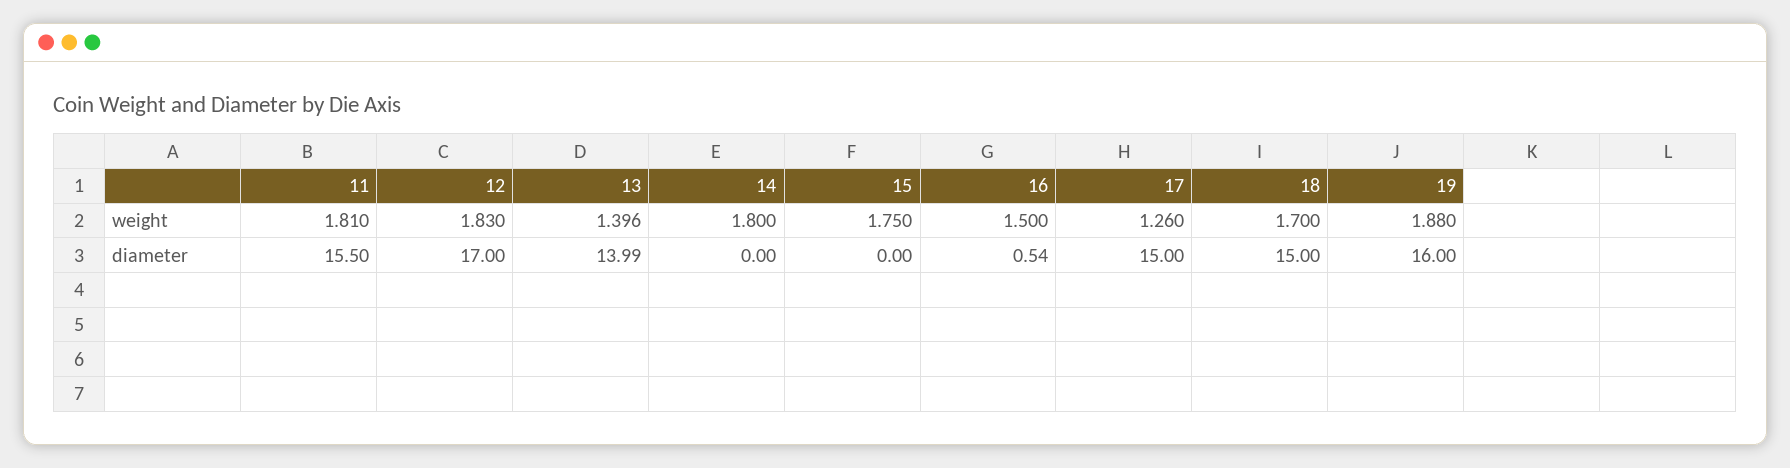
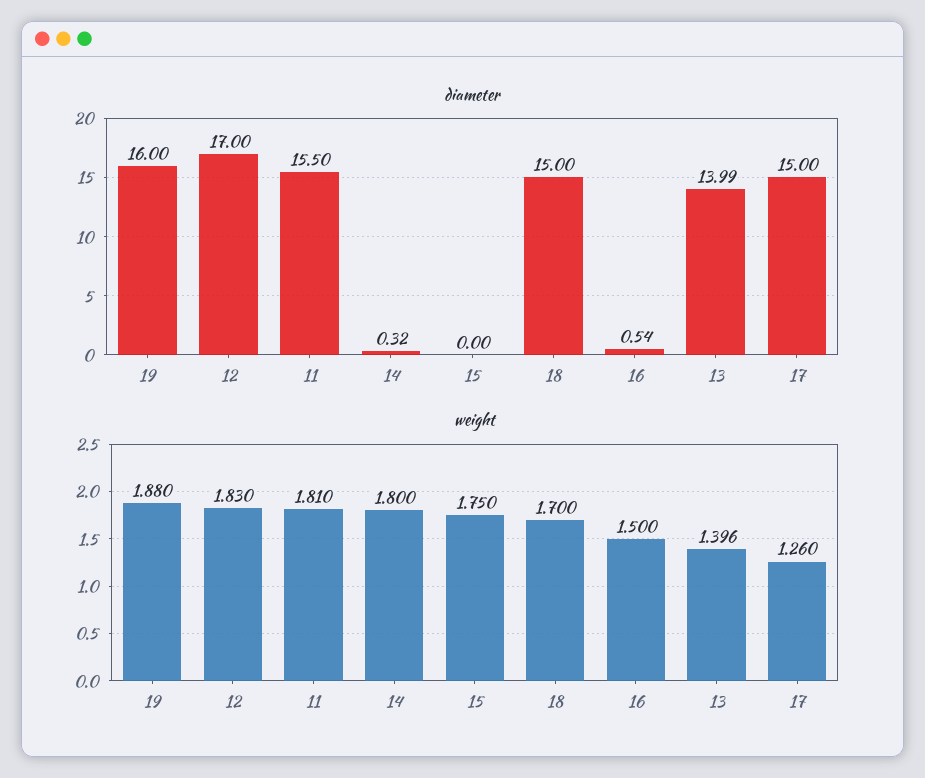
diameter, 14: 0 -> 0.32

